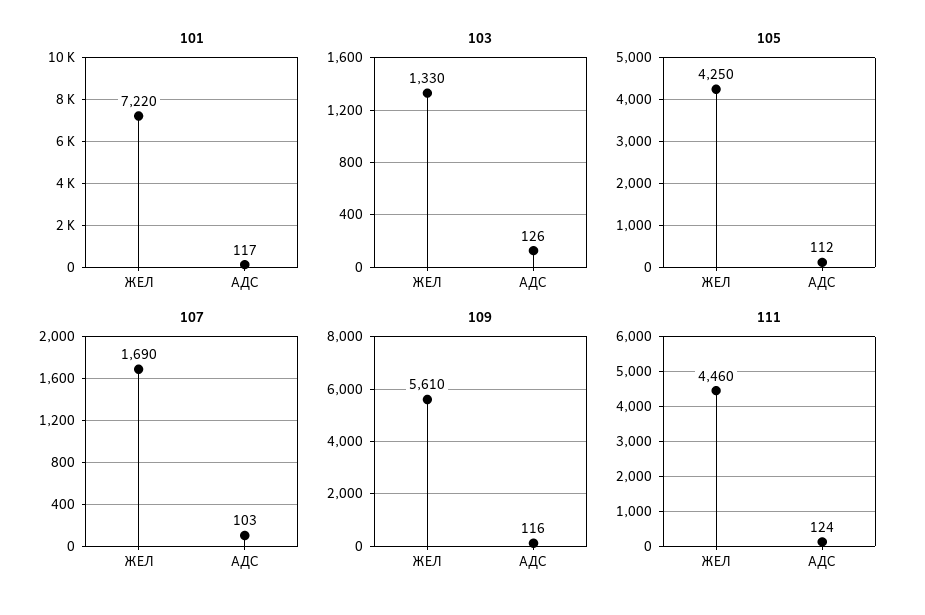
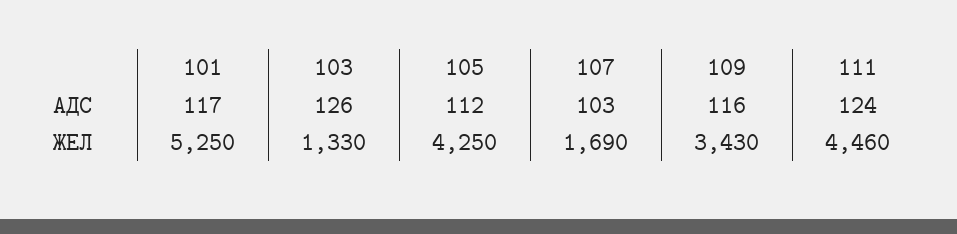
101, ЖЕЛ: 7220 -> 5250
109, ЖЕЛ: 5610 -> 3430

